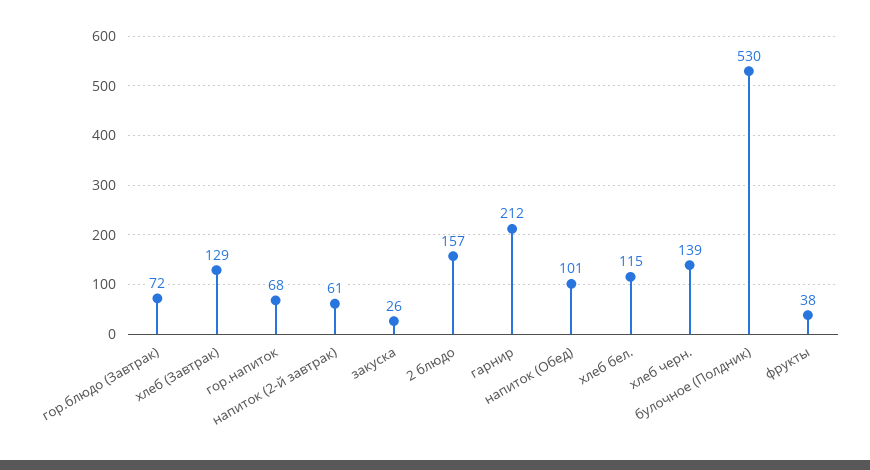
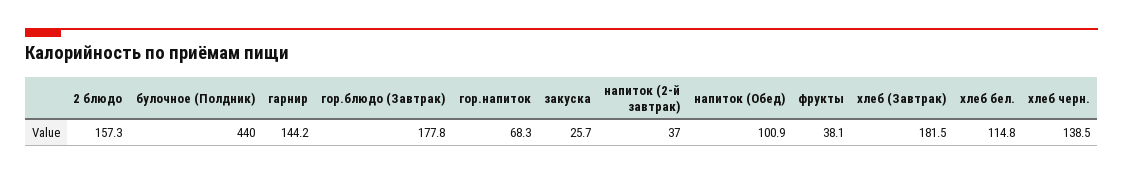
гор.блюдо (Завтрак): 72 -> 177.8
хлеб (Завтрак): 129 -> 181.5
напиток (2-й завтрак): 61 -> 37
гарнир: 212 -> 144.2
булочное (Полдник): 530 -> 440

